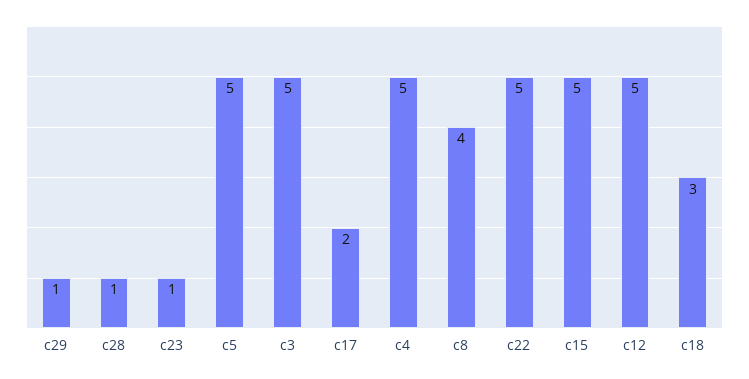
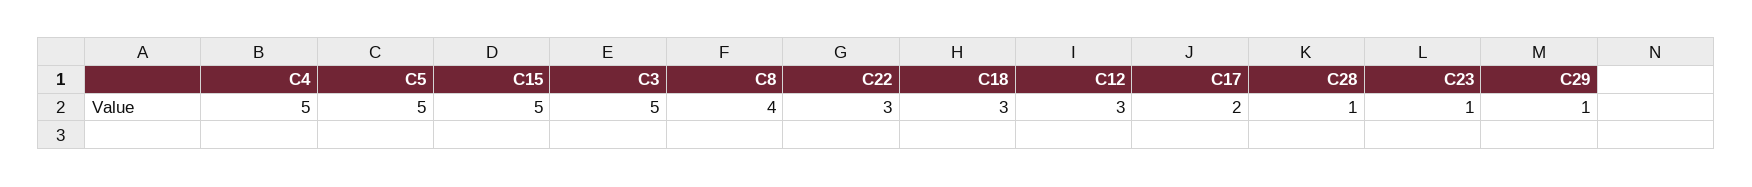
c22: 5 -> 3
c12: 5 -> 3

